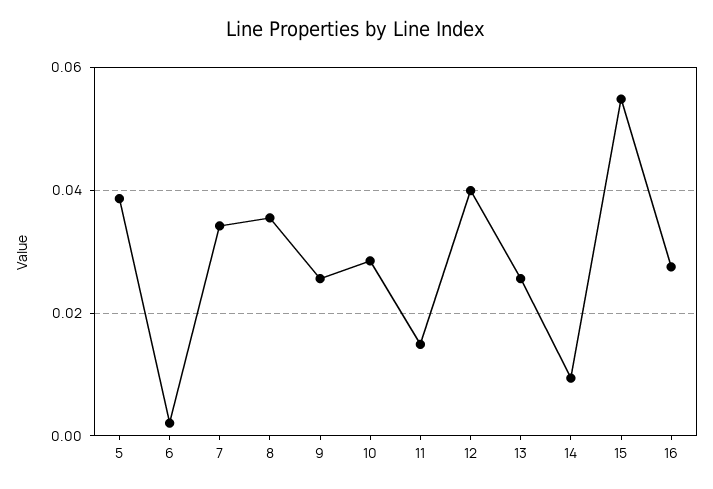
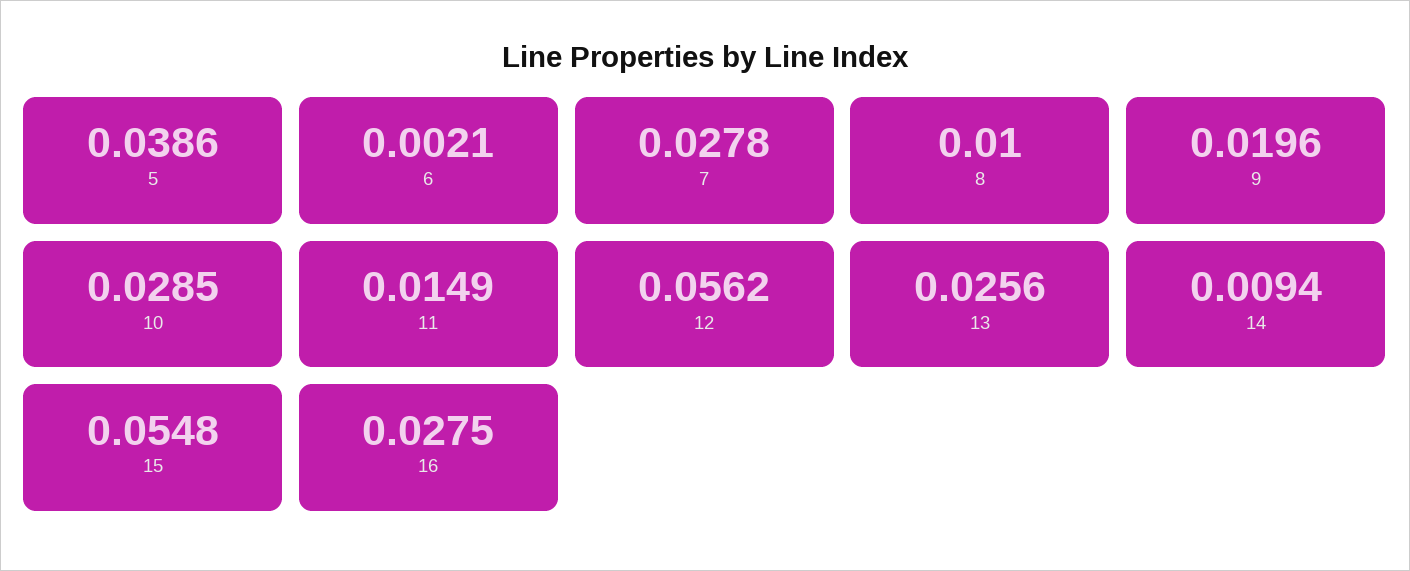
7: 0.034 -> 0.0278
8: 0.036 -> 0.01
9: 0.026 -> 0.0196
12: 0.04 -> 0.0562

